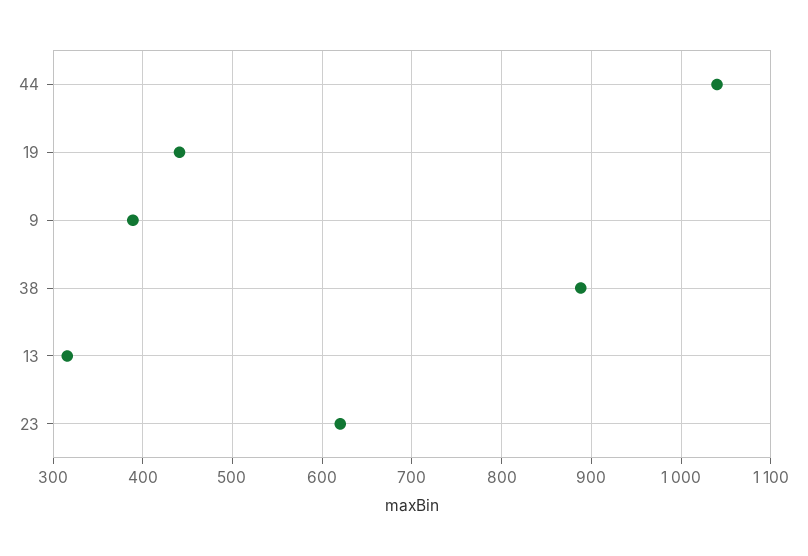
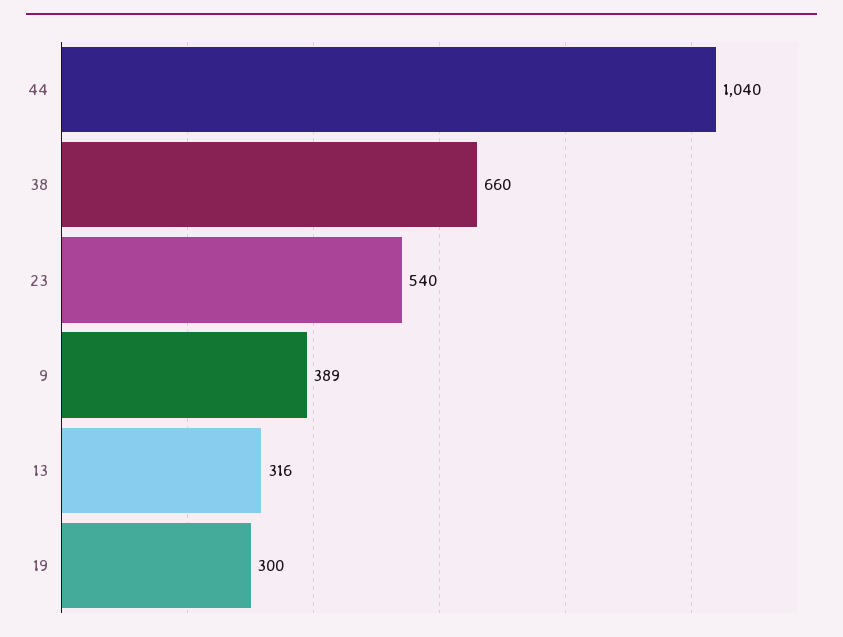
19: 440 -> 300
38: 890 -> 660
23: 620 -> 540

